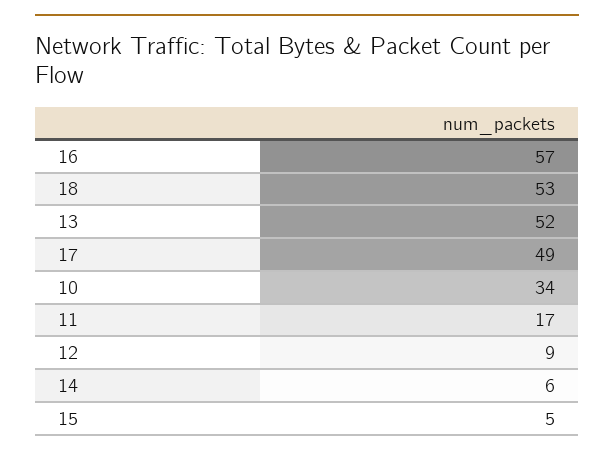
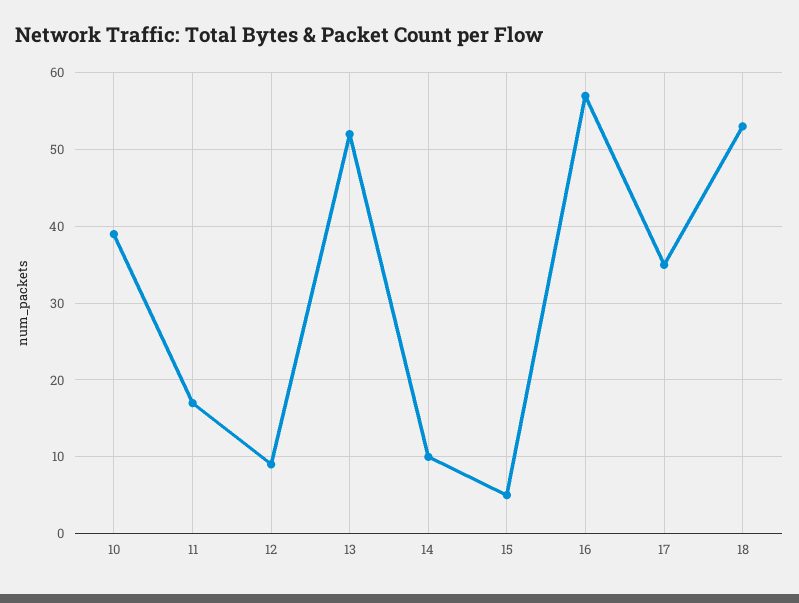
17: 49 -> 35
10: 34 -> 39
14: 6 -> 10

